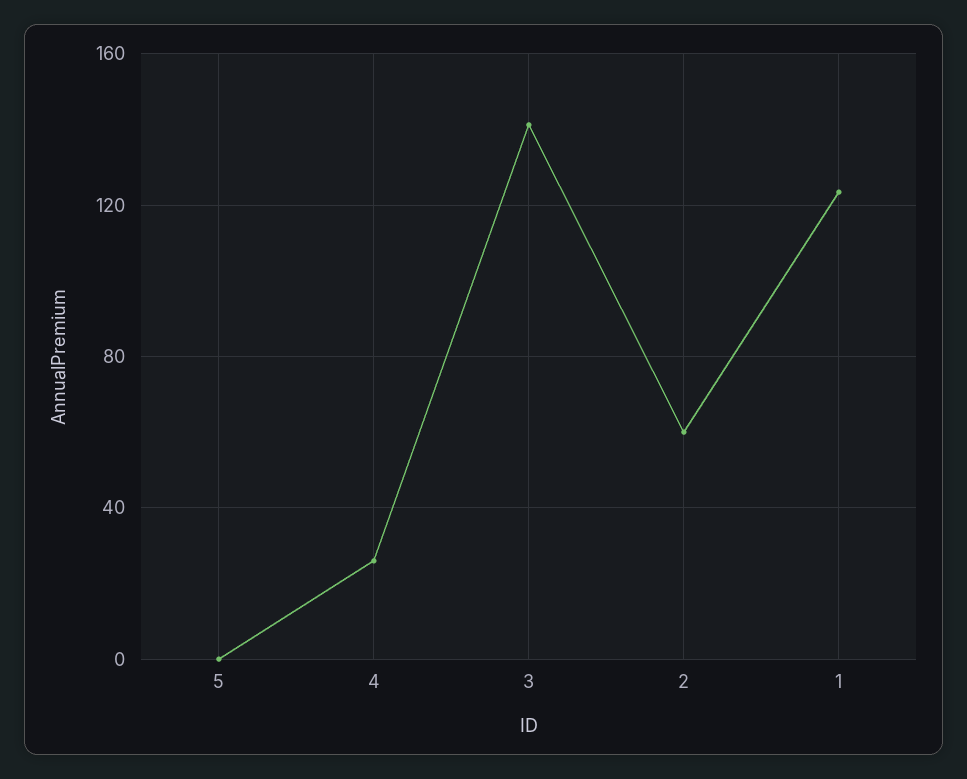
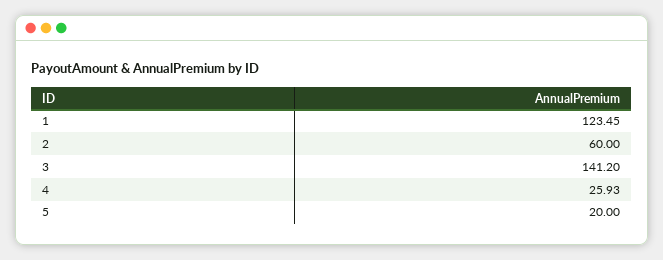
5: 0 -> 20

